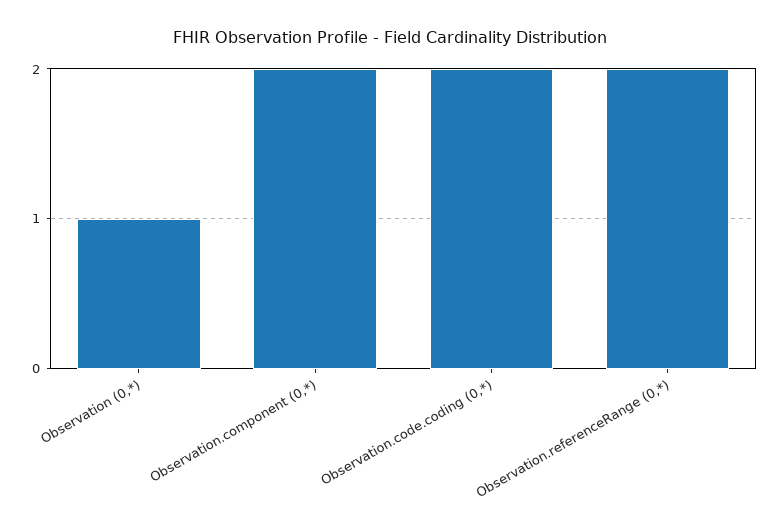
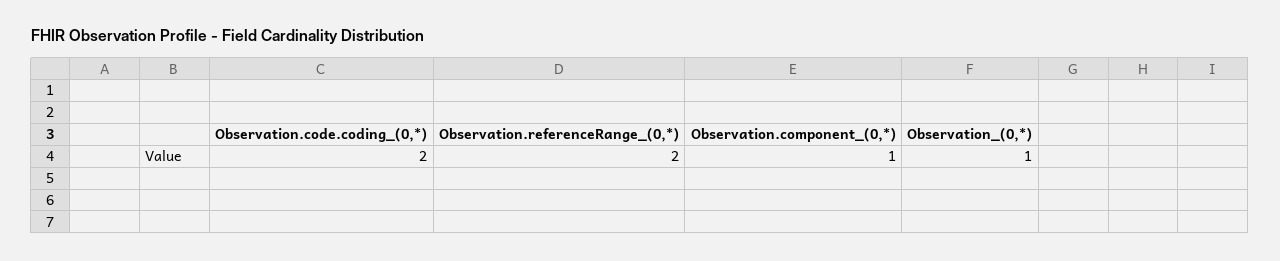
Observation.component (0,*): 2 -> 1

